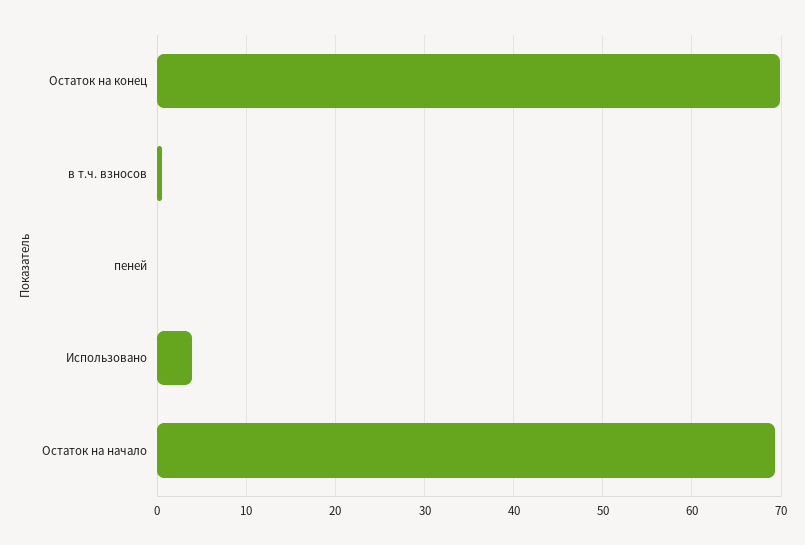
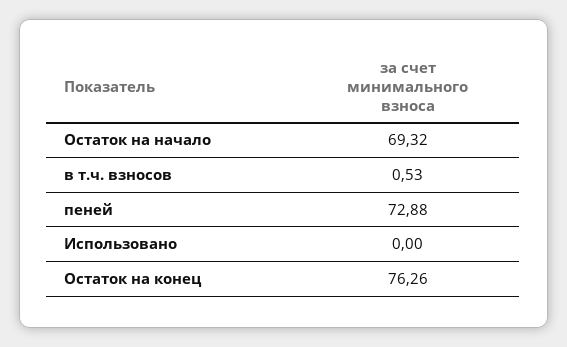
Остаток на конец: 70 -> 76.26
пеней: 0 -> 72.88
Использовано: 4 -> 0

